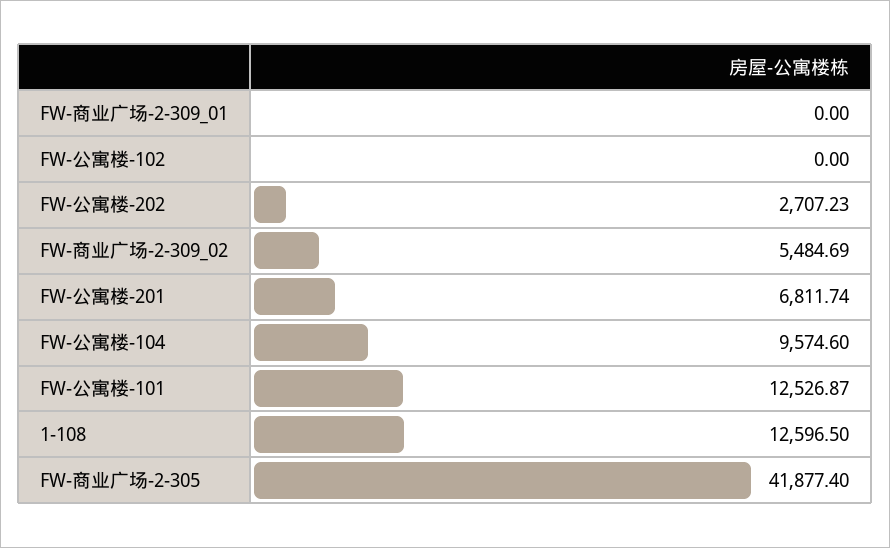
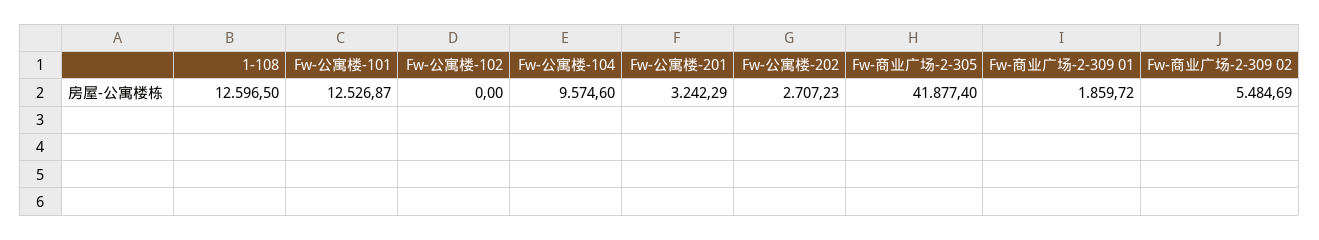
FW-商业广场-2-309_01: 0 -> 1859.72
FW-公寓楼-201: 6811.74 -> 3242.29

